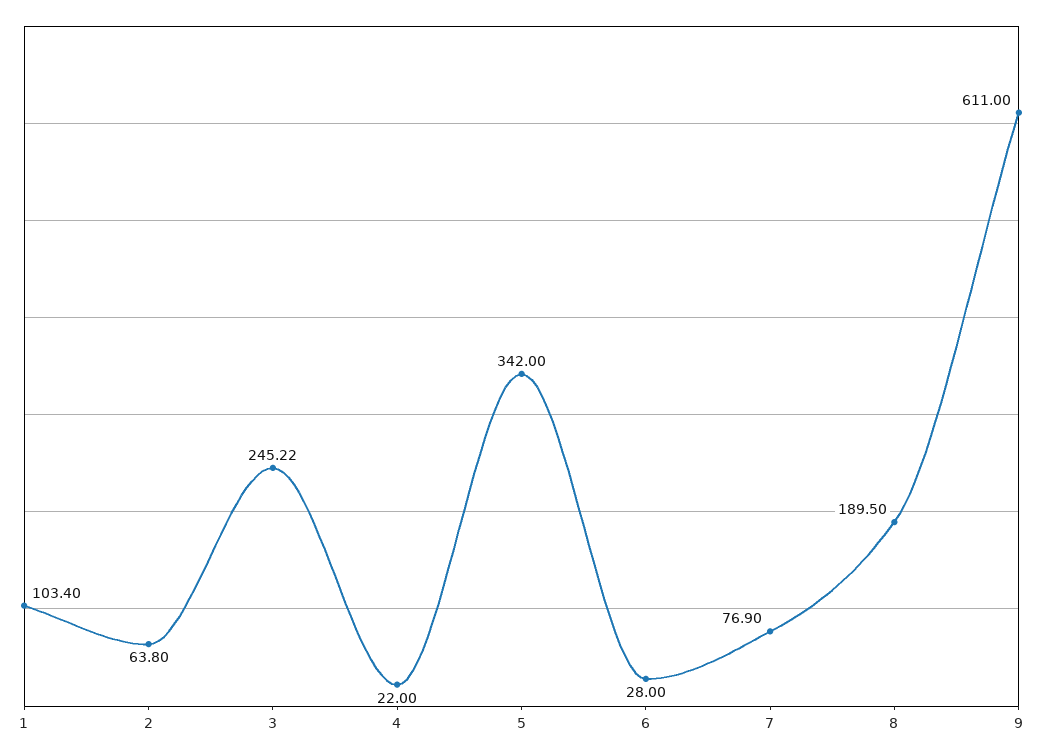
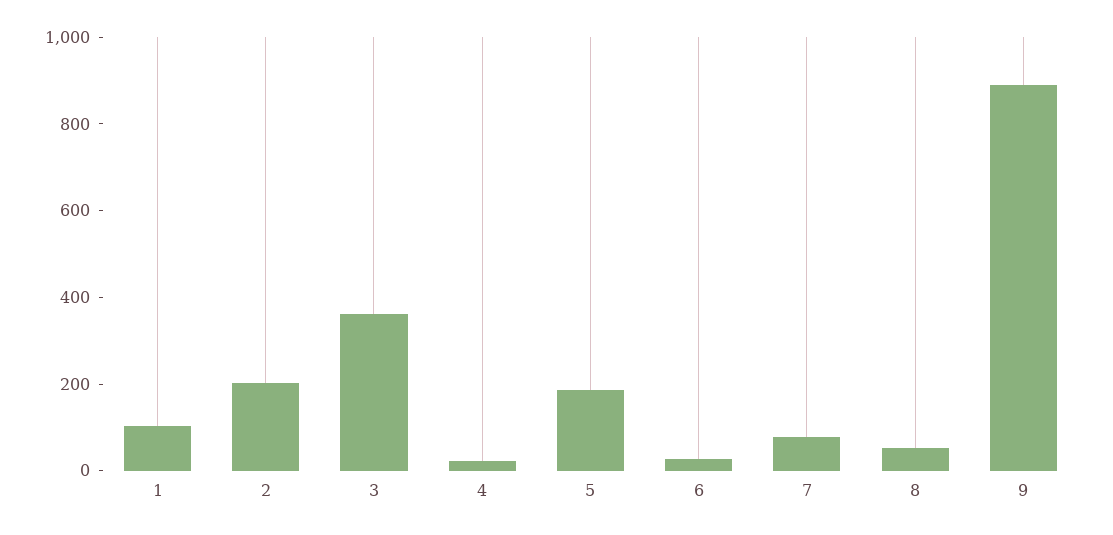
2: 63.8 -> 200
3: 245.22 -> 350
5: 342 -> 200
8: 189.5 -> 50
9: 611 -> 900

